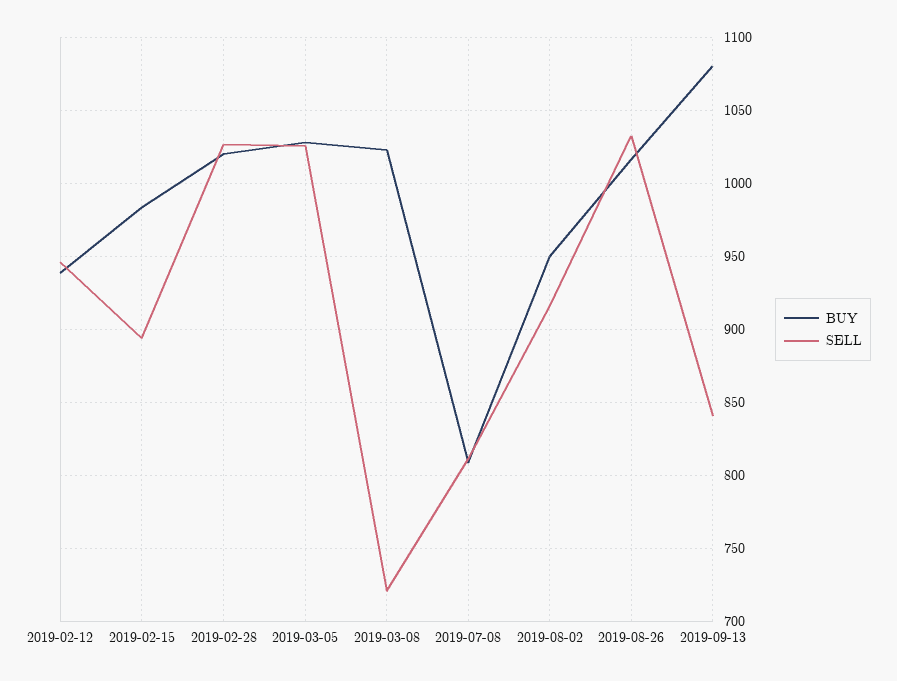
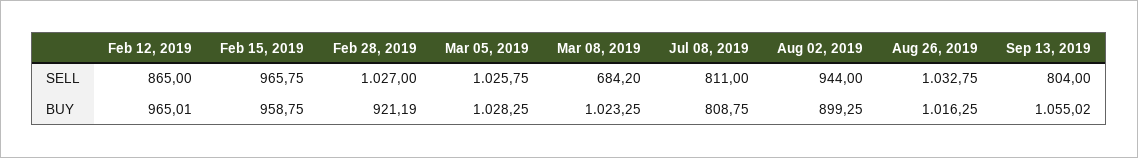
BUY, 2019-02-12: 940 -> 965.01
SELL, 2019-02-12: 945 -> 865
BUY, 2019-02-15: 985 -> 958.75
SELL, 2019-02-15: 895 -> 965.75
BUY, 2019-02-28: 1020 -> 921.19
SELL, 2019-03-08: 720 -> 684.2
BUY, 2019-08-02: 950 -> 899.25
SELL, 2019-08-02: 915 -> 944
BUY, 2019-09-13: 1080 -> 1055.02
SELL, 2019-09-13: 840 -> 804

